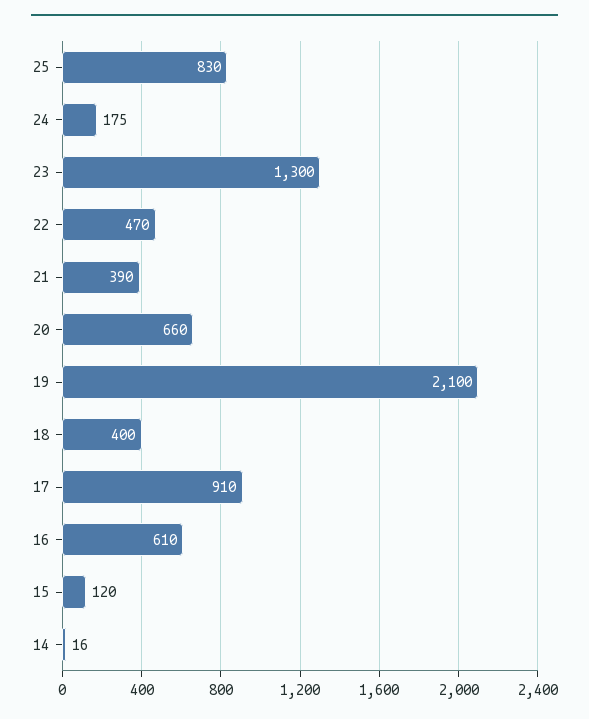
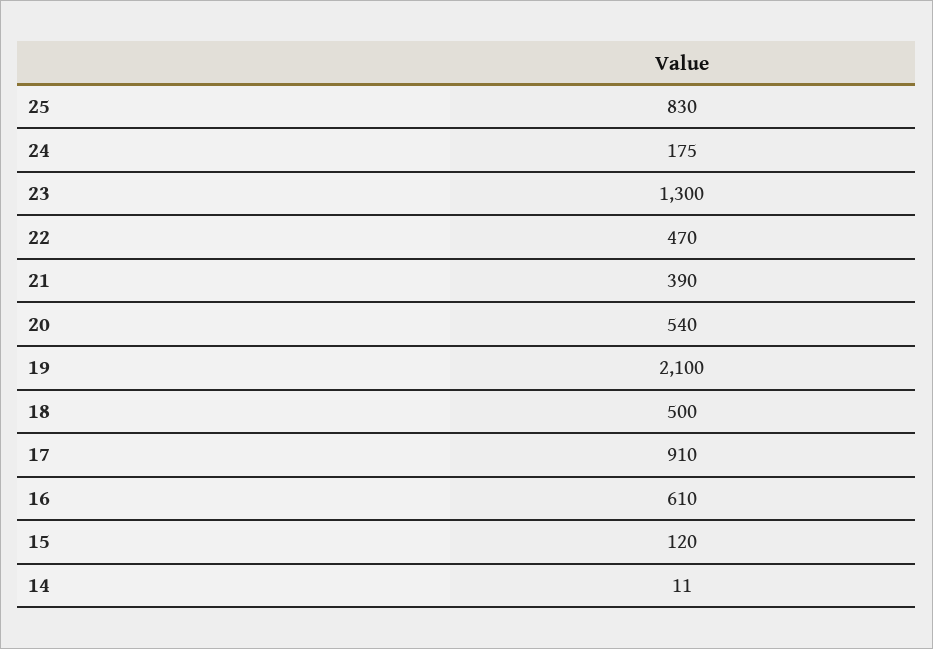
20: 660 -> 540
18: 400 -> 500
14: 16 -> 11

